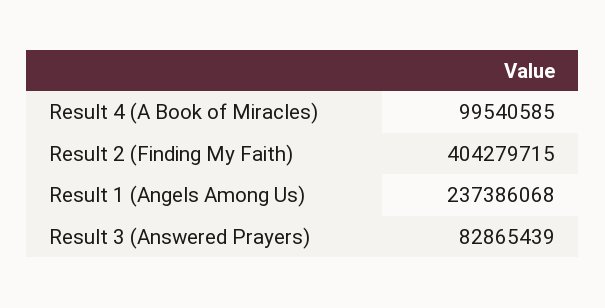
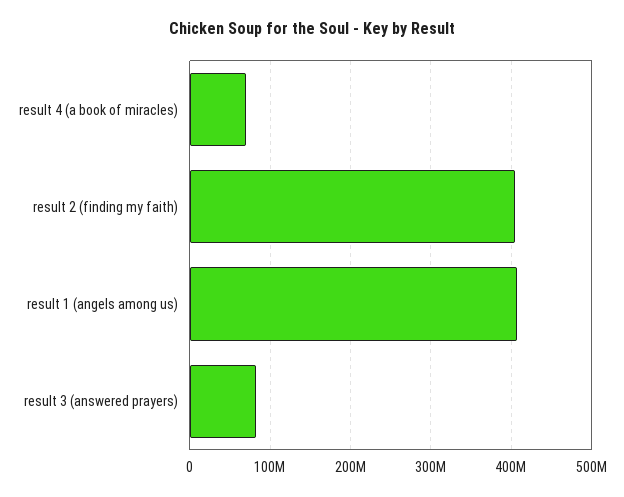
Result 4 (A Book of Miracles): 99540585 -> 70000000
Result 1 (Angels Among Us): 237386068 -> 410000000

